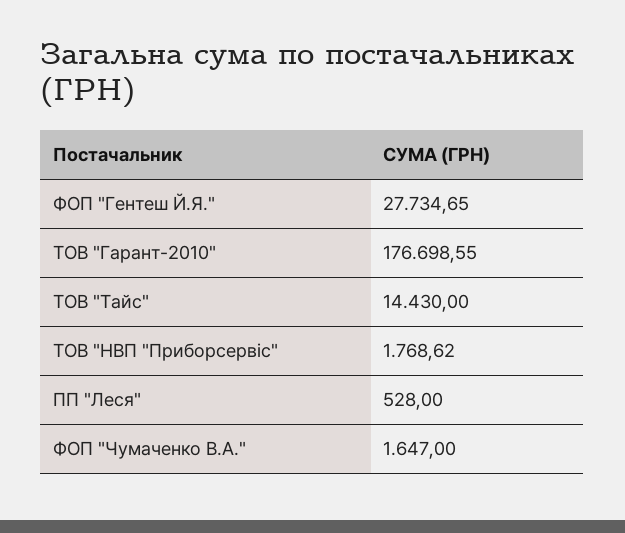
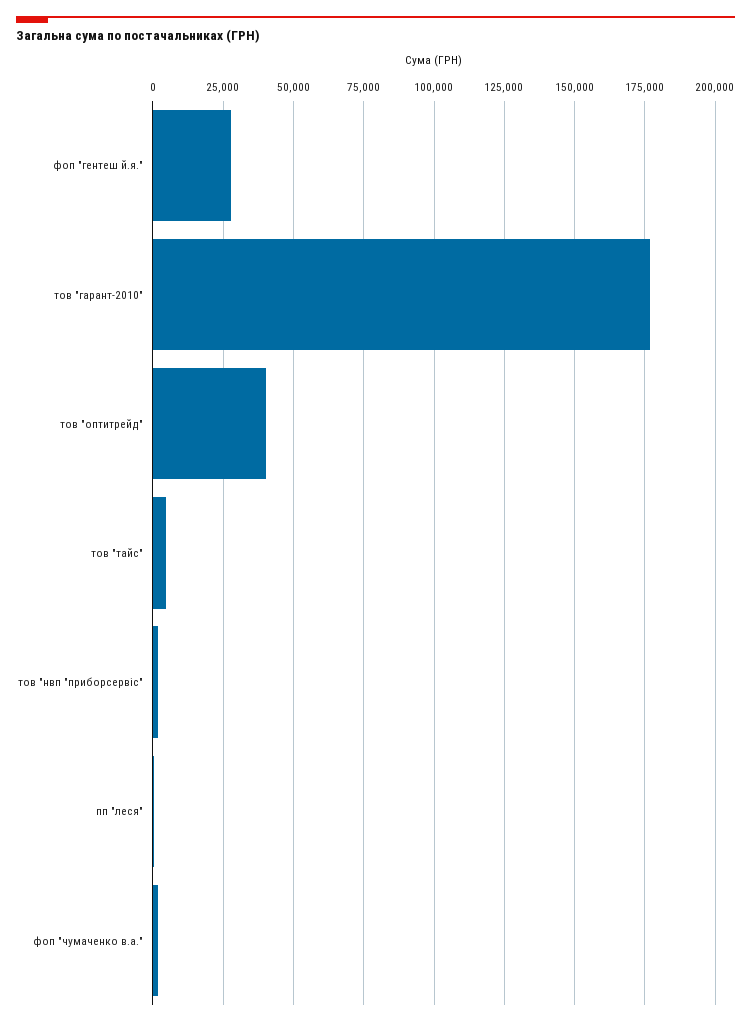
ТОВ "Тайс": 14430 -> 5000
тов "оптитрейд": none -> 40000

